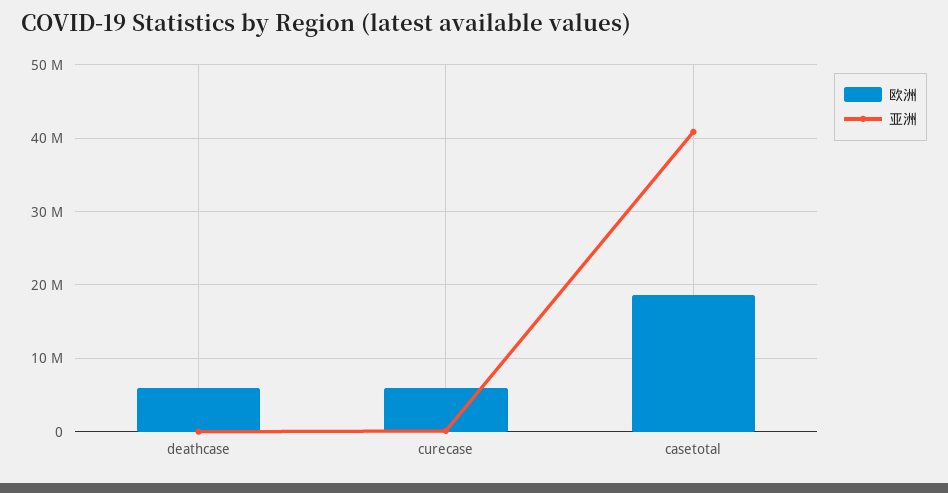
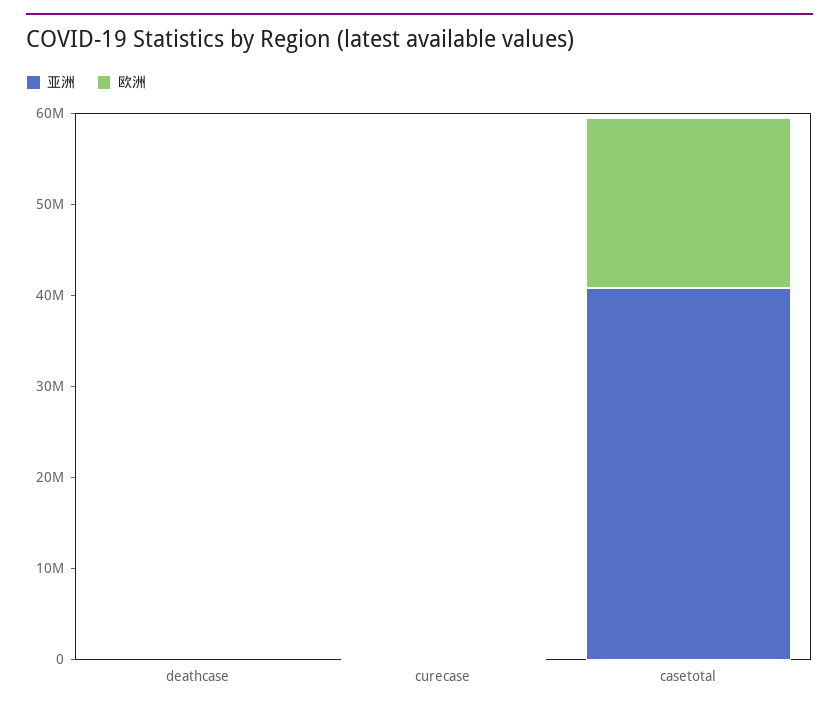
欧洲, deathcase: 6000000 -> 0
欧洲, curecase: 6000000 -> 0

